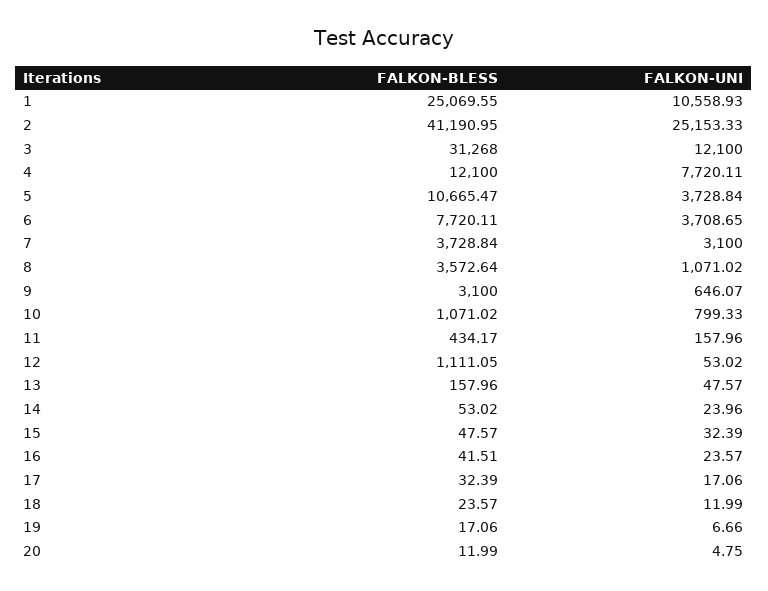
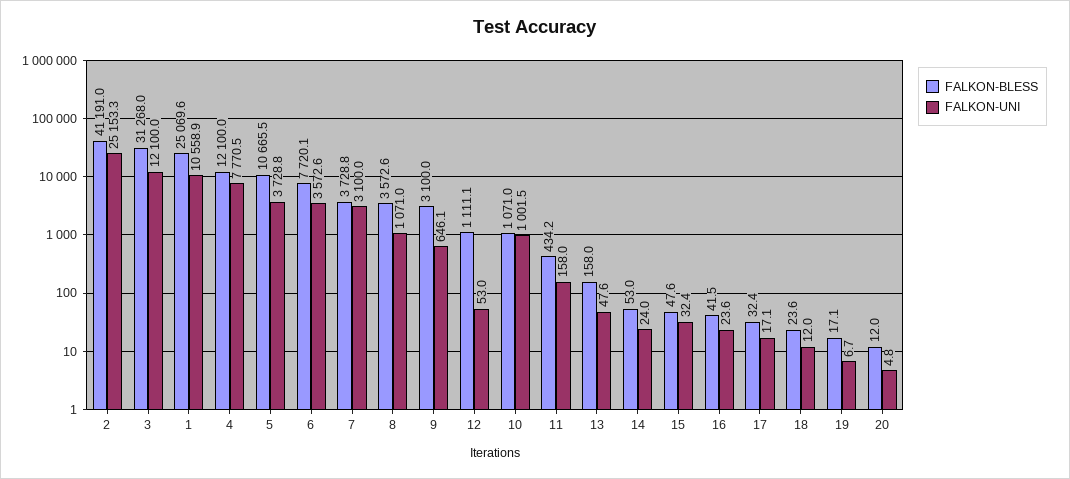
FALKON-UNI, 4: 7720.11 -> 7770.5
FALKON-UNI, 6: 3708.65 -> 3572.6
FALKON-UNI, 10: 799.33 -> 1001.5

